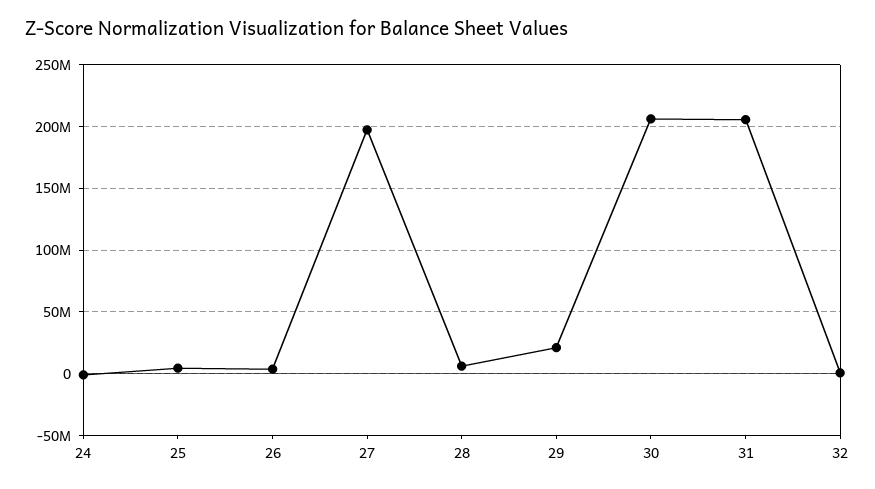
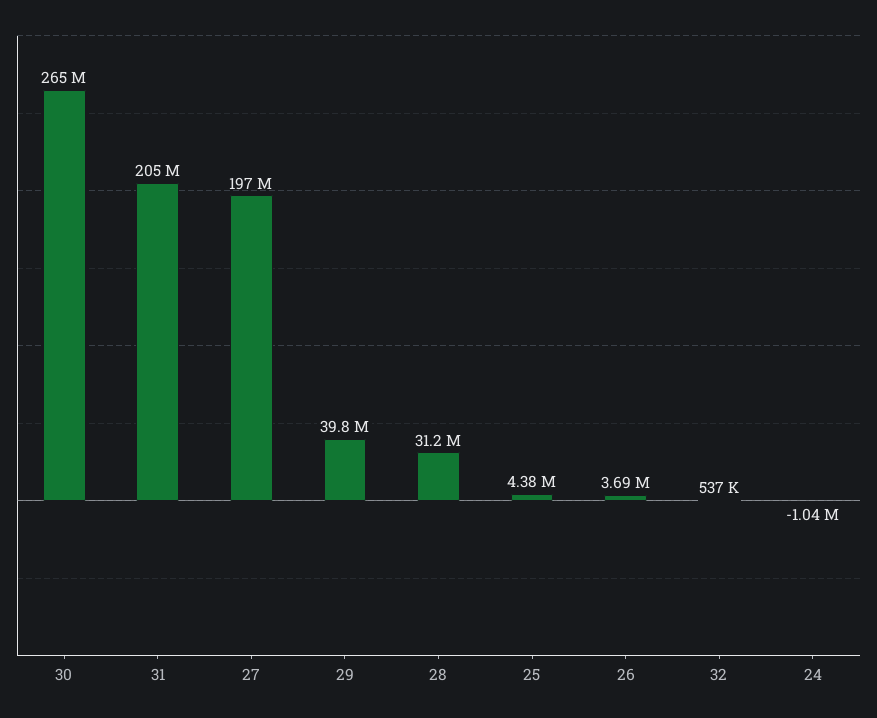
28: 5000000 -> 31200000
29: 20000000 -> 39800000
30: 205000000 -> 265000000

